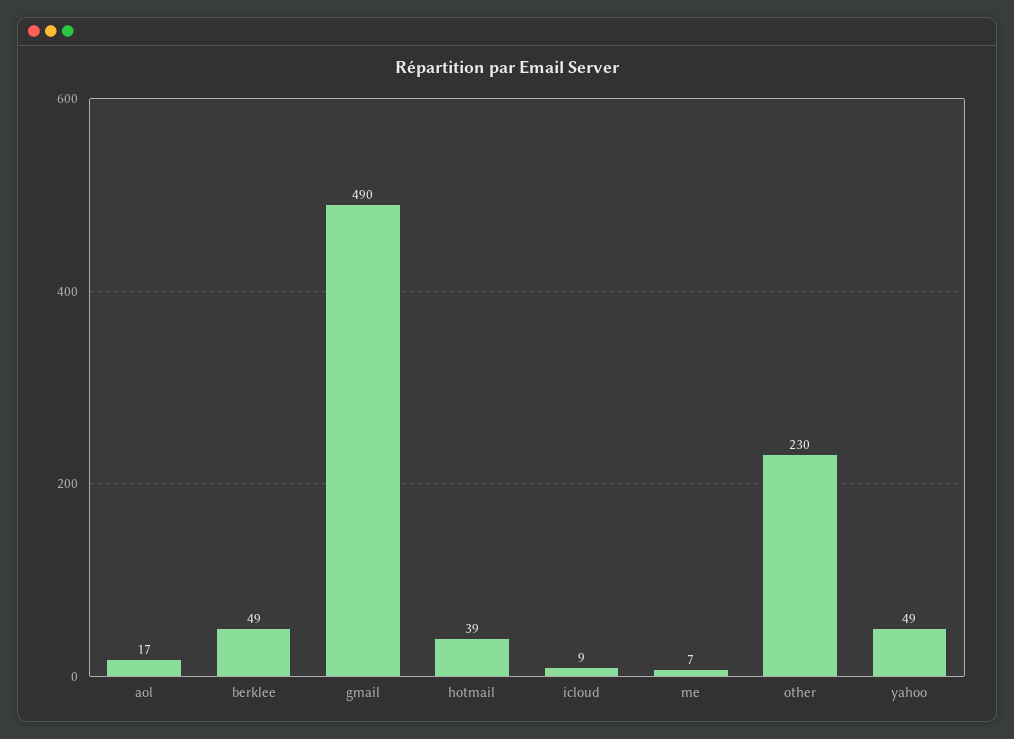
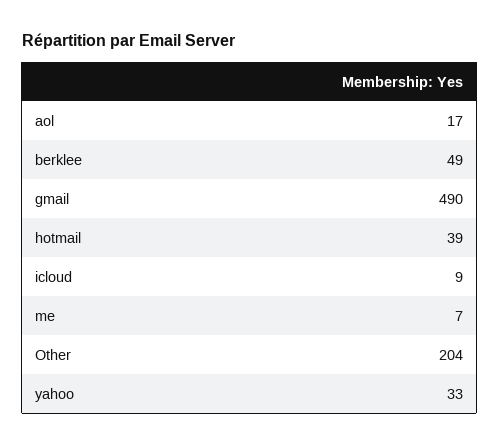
other: 230 -> 204
yahoo: 49 -> 33

